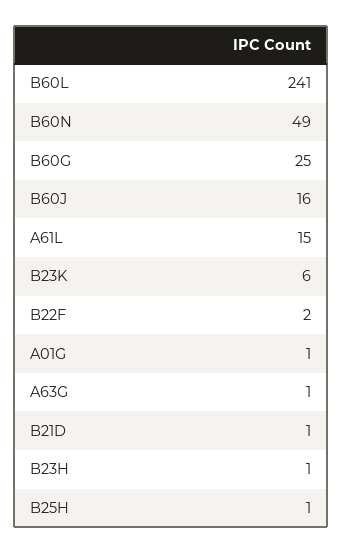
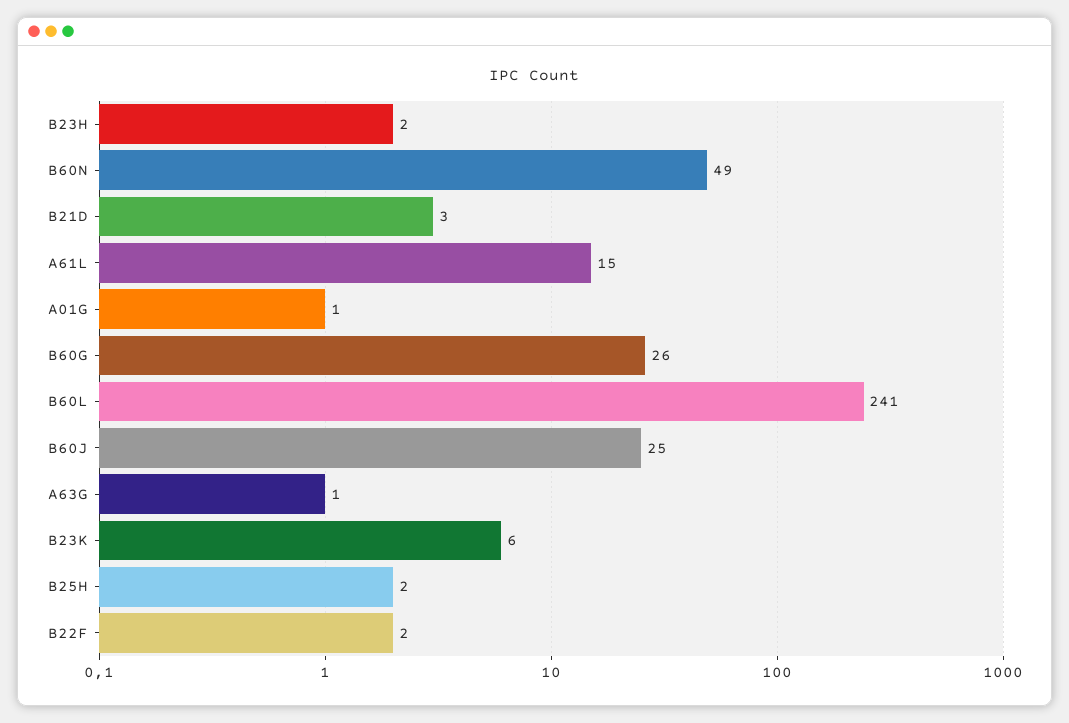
B60G: 25 -> 26
B60J: 16 -> 25
B21D: 1 -> 3
B23H: 1 -> 2
B25H: 1 -> 2

